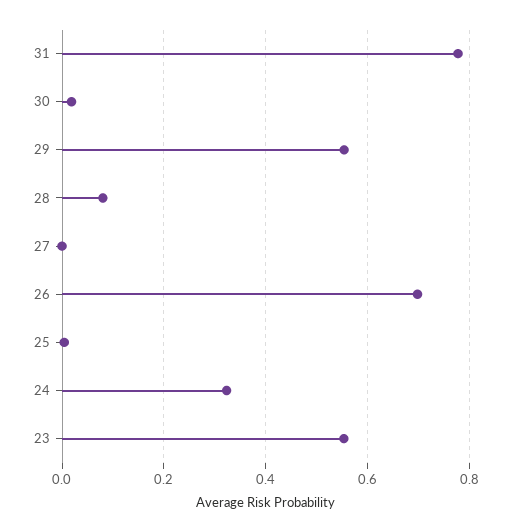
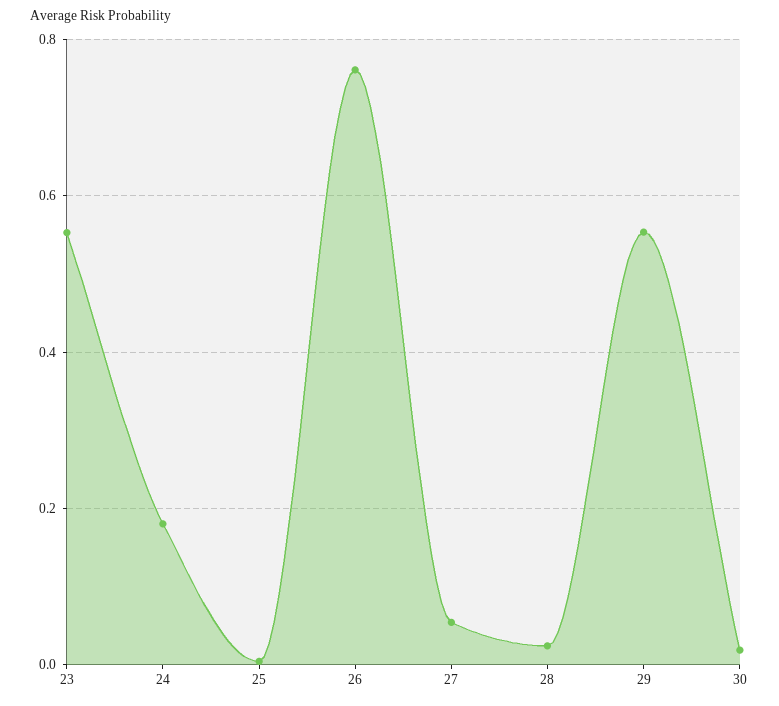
31: 0.78 -> none
28: 0.08 -> 0.02
27: 0 -> 0.06
26: 0.7 -> 0.76
24: 0.32 -> 0.18

